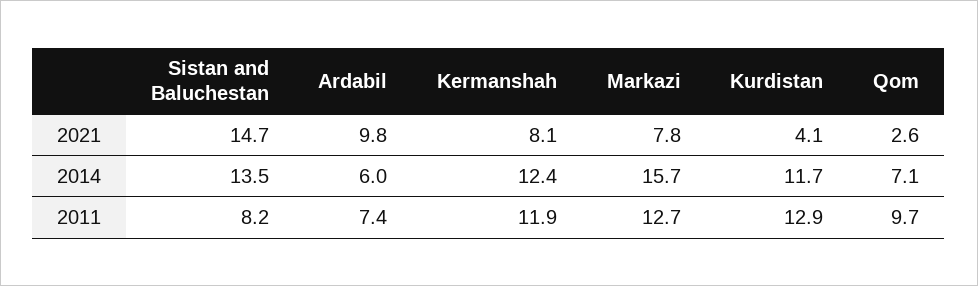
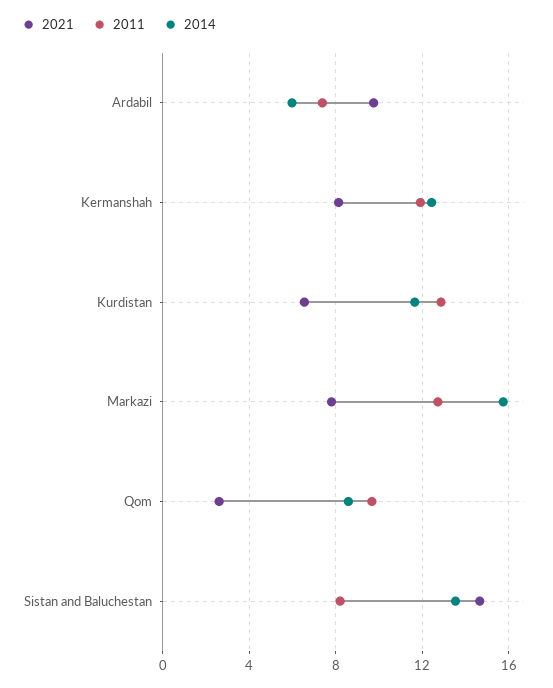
2021, Kurdistan: 4.1 -> 6.5
2014, Qom: 7.1 -> 8.5

